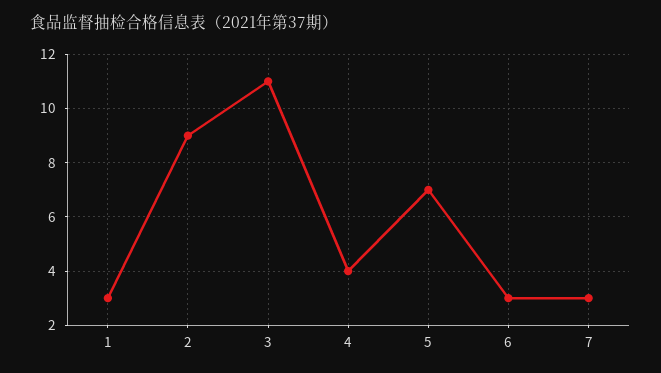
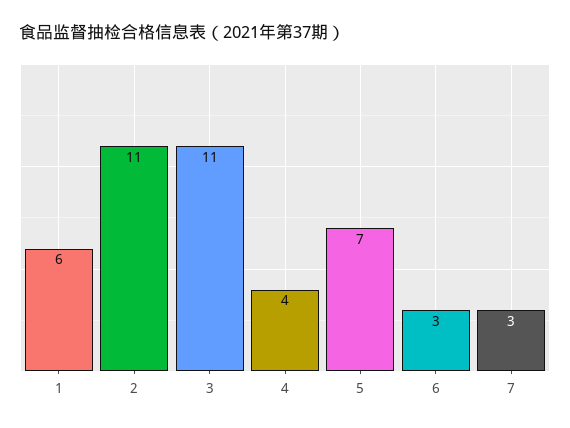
1: 3 -> 6
2: 9 -> 11

